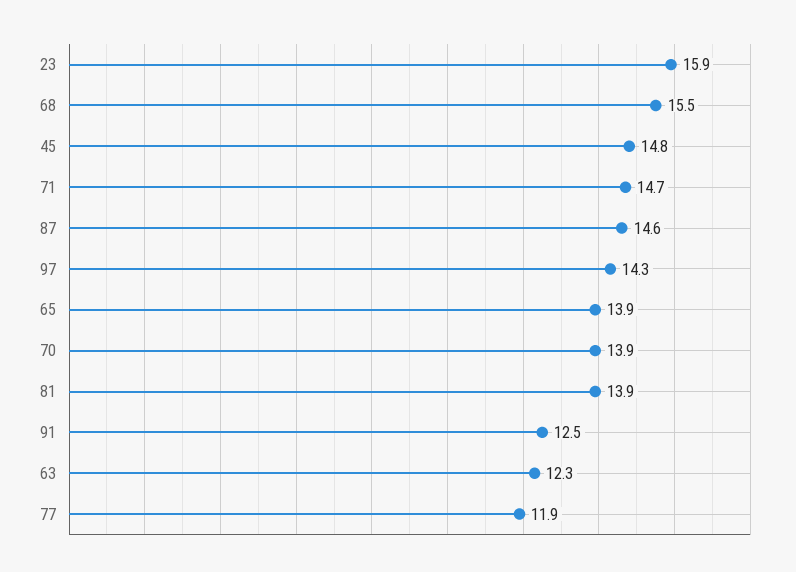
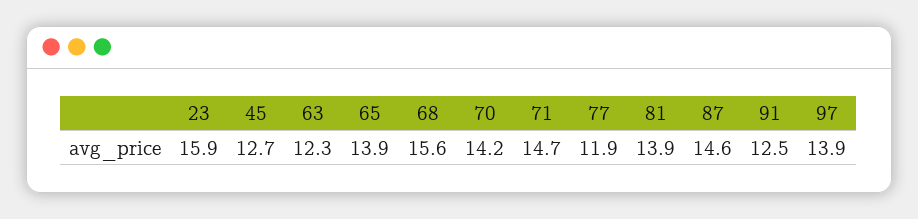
68: 15.5 -> 15.6
45: 14.8 -> 12.7
97: 14.3 -> 13.9
70: 13.9 -> 14.2

